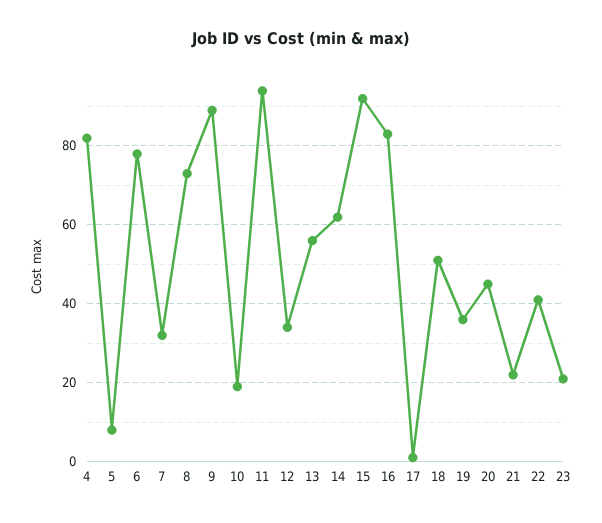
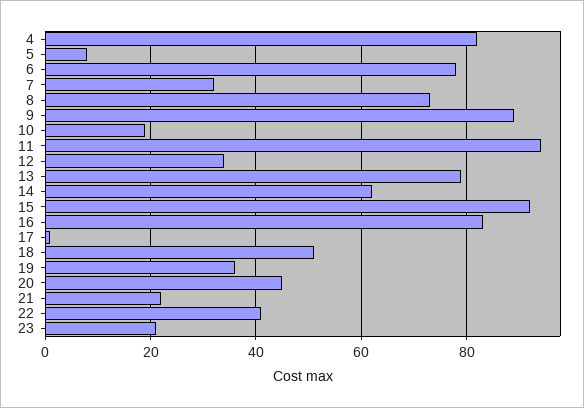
13: 55 -> 80

